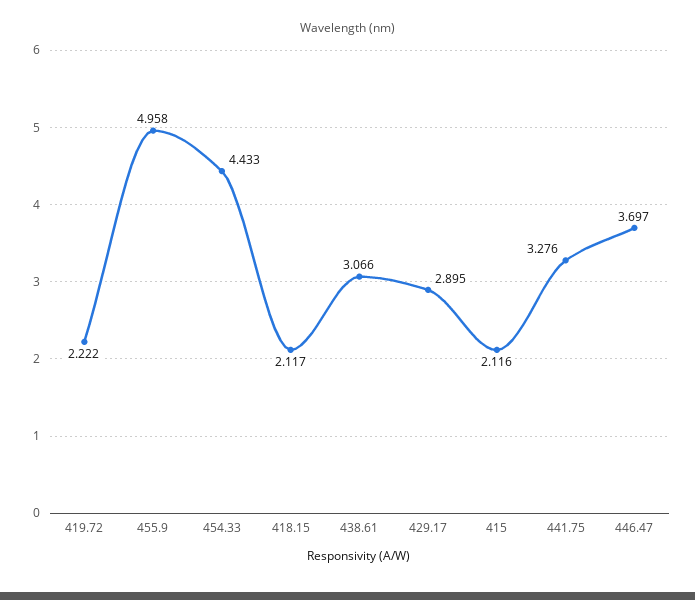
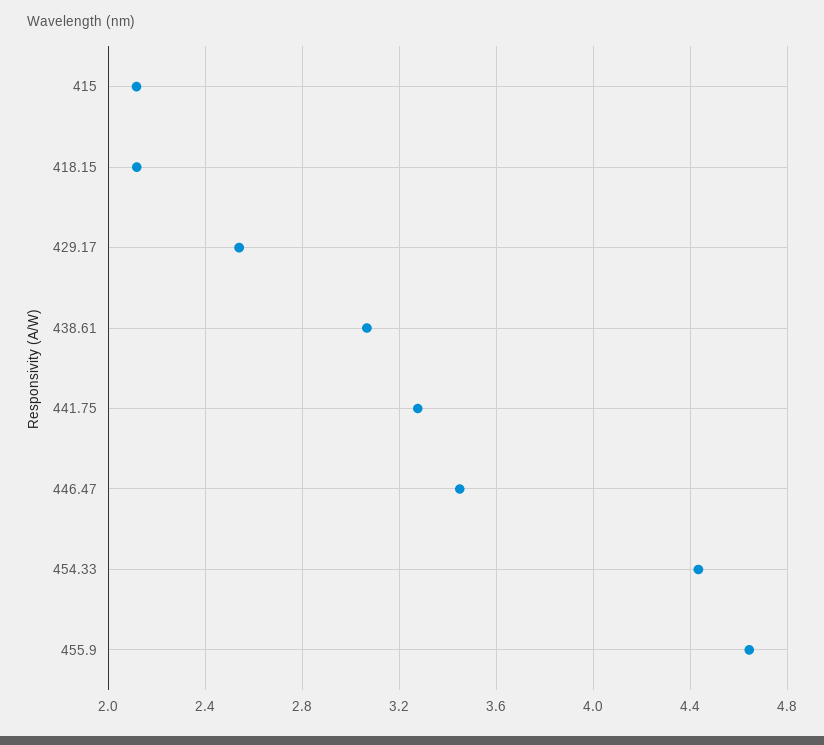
419.72: 2.222 -> none
455.9: 4.958 -> 4.65
429.17: 2.895 -> 2.55
446.47: 3.697 -> 3.45

